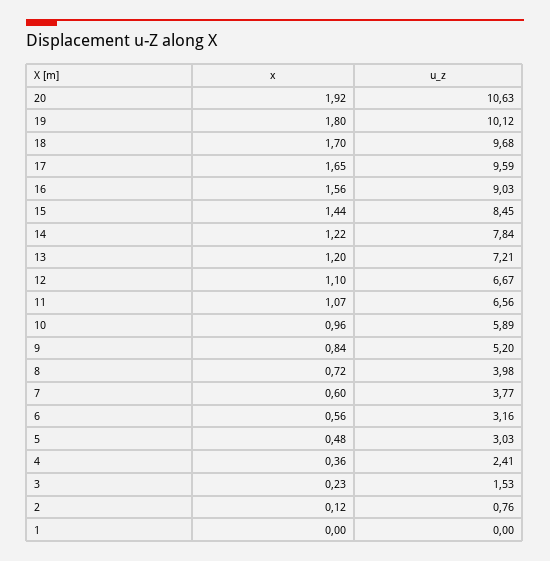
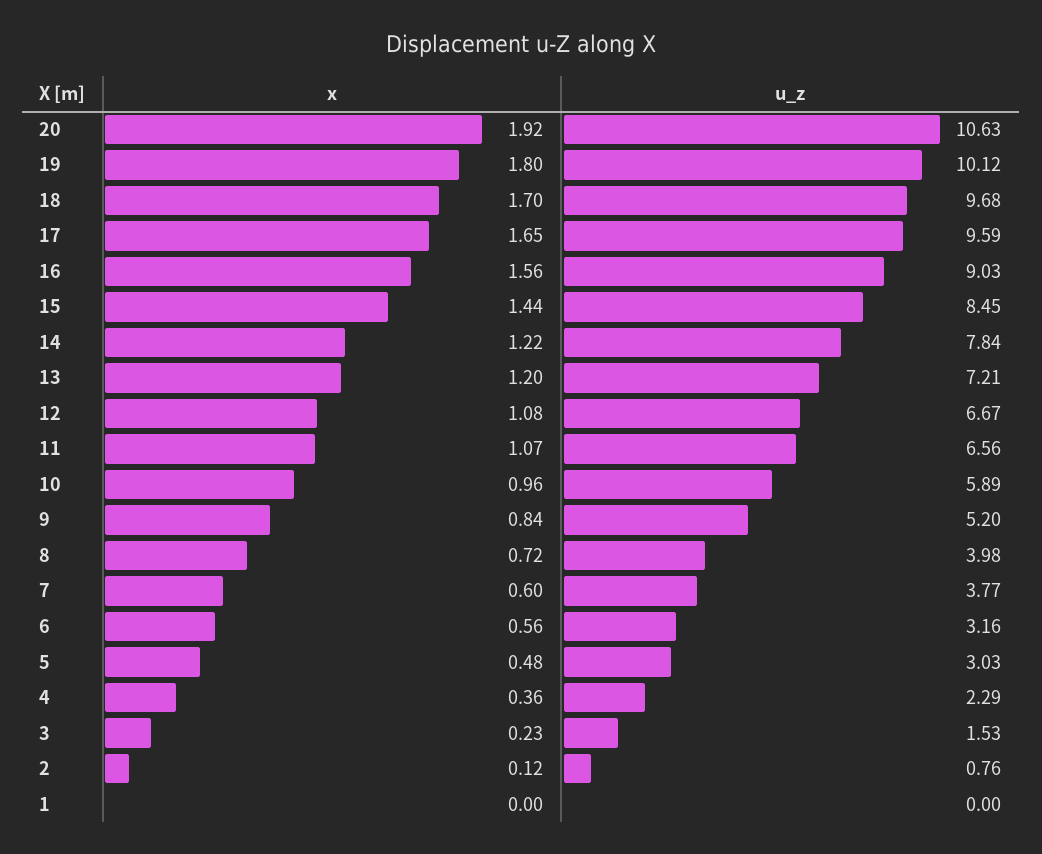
x, 12: 1.1 -> 1.08
u_z, 4: 2.41 -> 2.29

